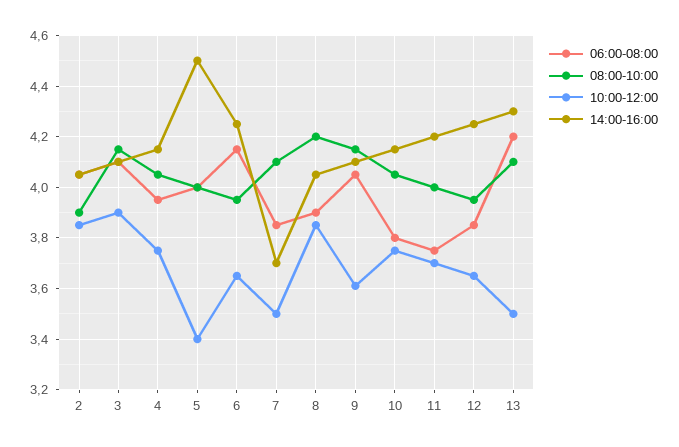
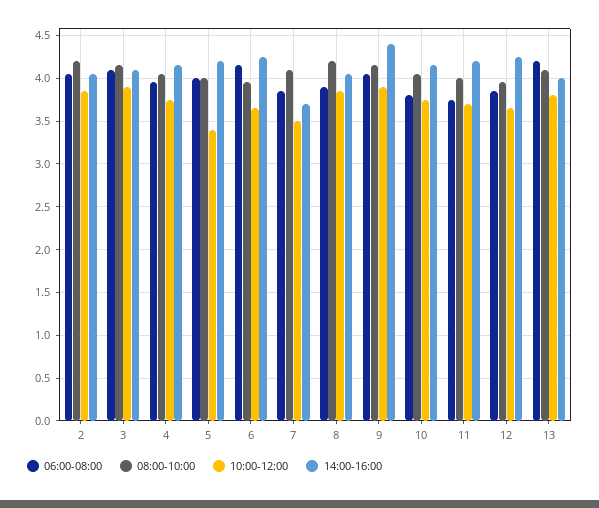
08:00-10:00, 2: 3.9 -> 4.2
14:00-16:00, 5: 4.5 -> 4.2
10:00-12:00, 9: 3.6 -> 3.9
14:00-16:00, 9: 4.1 -> 4.4
10:00-12:00, 13: 3.5 -> 3.8
14:00-16:00, 13: 4.3 -> 4

